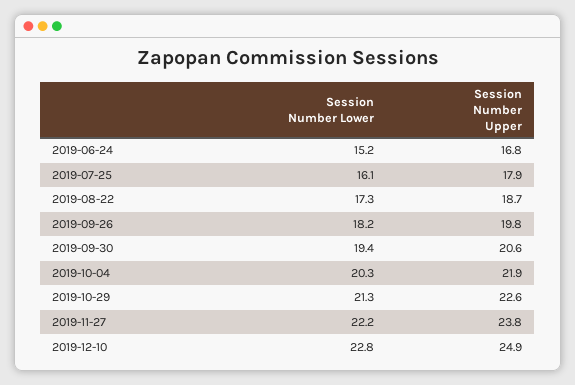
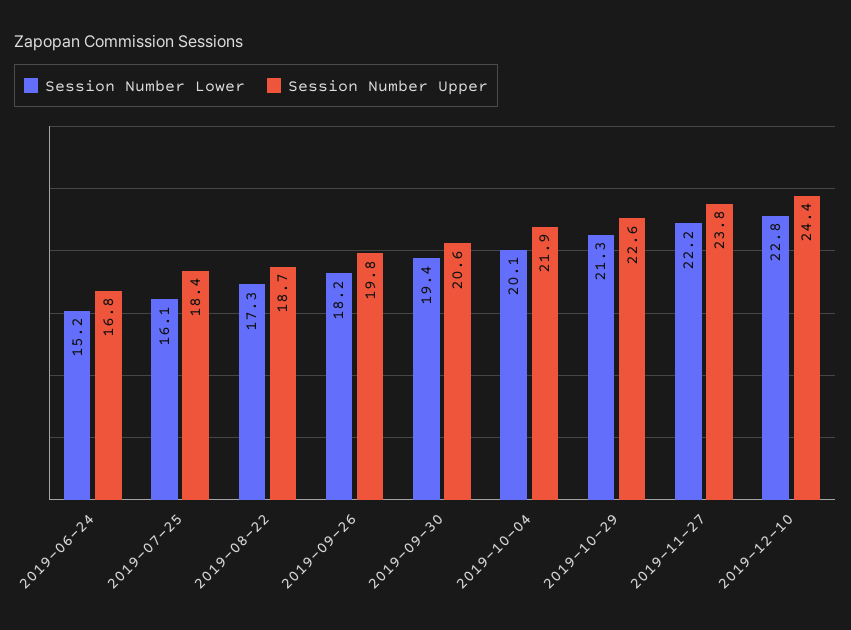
Session Number Upper, 2019-07-25: 17.9 -> 18.4
Session Number Lower, 2019-10-04: 20.3 -> 20.1
Session Number Upper, 2019-12-10: 24.9 -> 24.4

